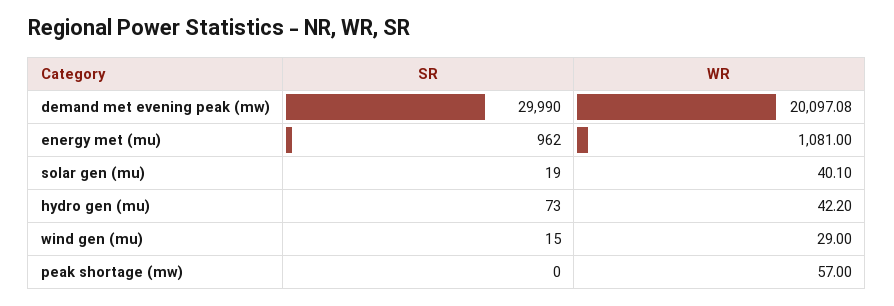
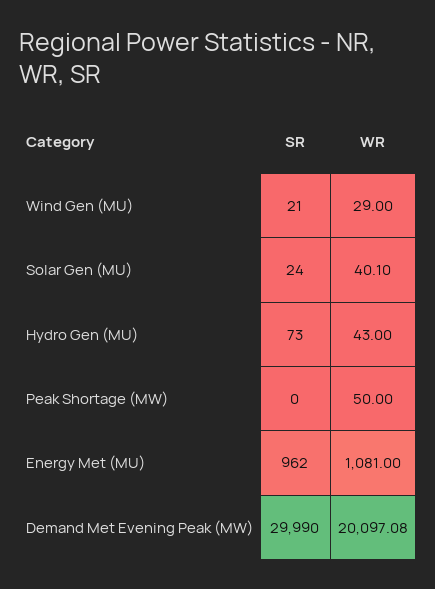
SR, solar gen (mu): 19 -> 24
WR, hydro gen (mu): 42.2 -> 43
SR, wind gen (mu): 15 -> 21
WR, peak shortage (mw): 57 -> 50

